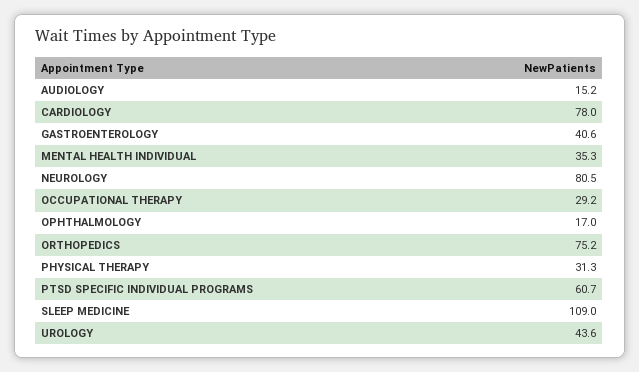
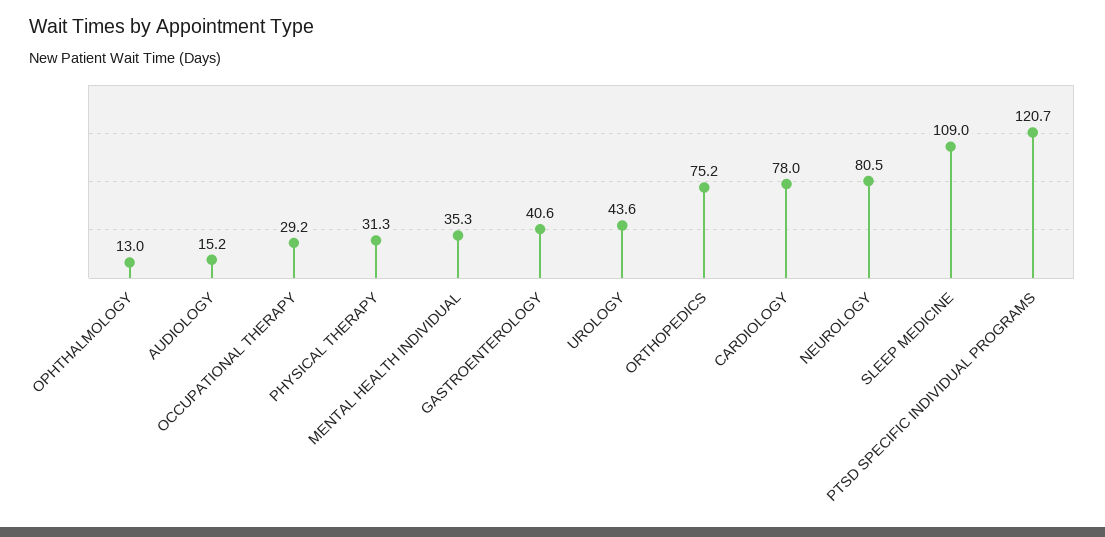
OPHTHALMOLOGY: 17 -> 13
PTSD SPECIFIC INDIVIDUAL PROGRAMS: 60.7 -> 120.7

